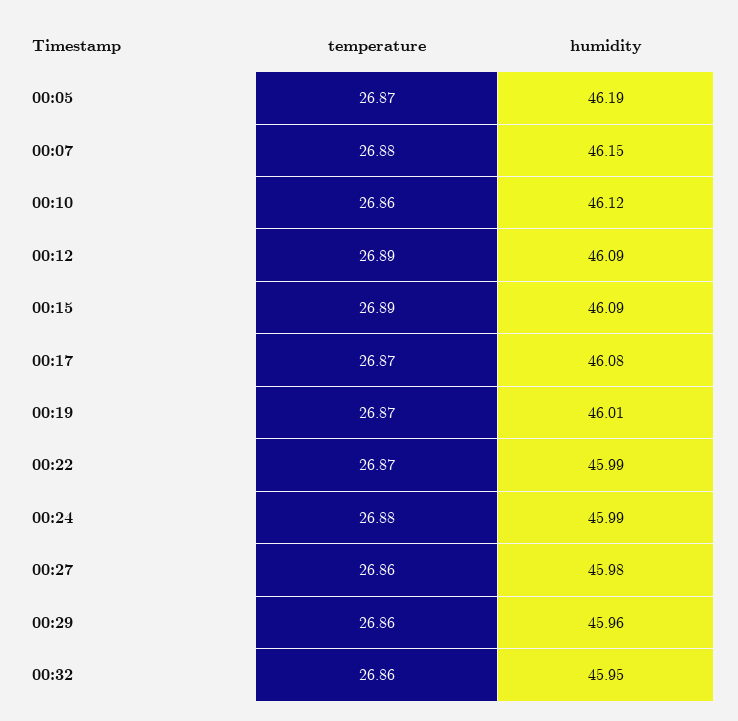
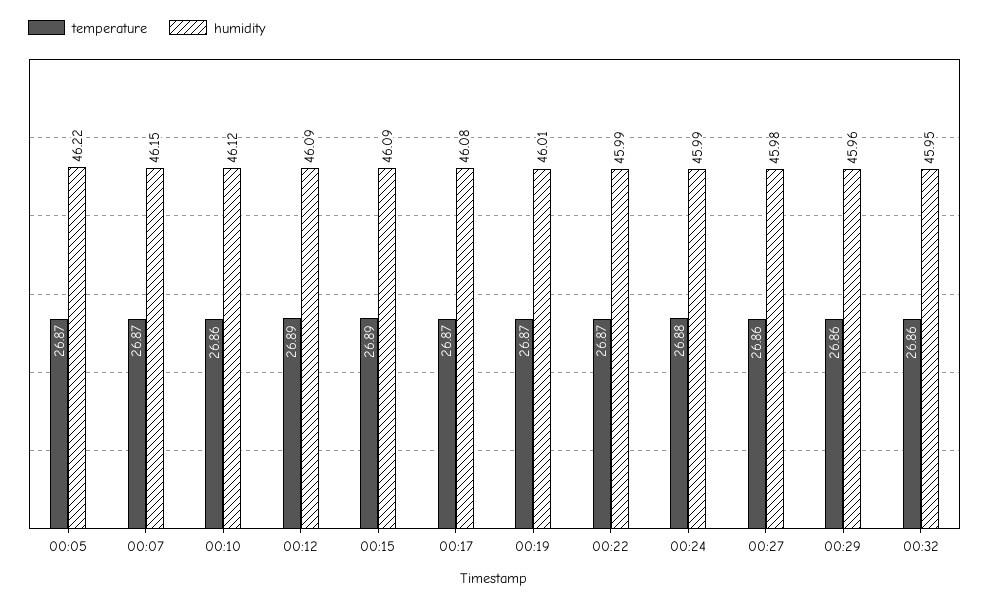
humidity, 00:05: 46.19 -> 46.22
temperature, 00:07: 26.88 -> 26.87

